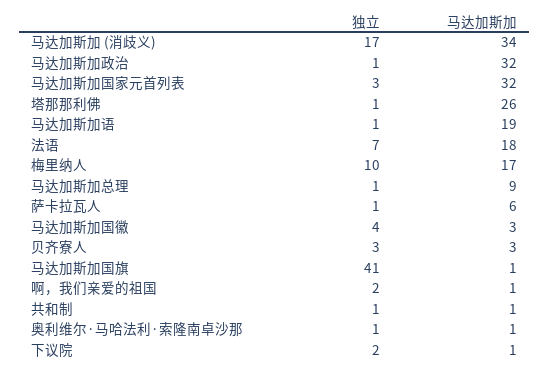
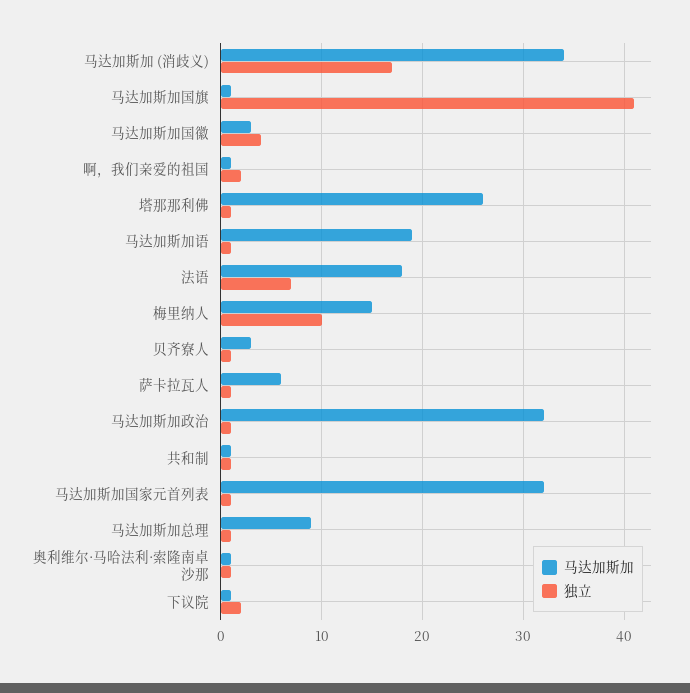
独立, 马达加斯加国家元首列表: 3 -> 1
马达加斯加, 梅里纳人: 17 -> 15
独立, 贝齐寮人: 3 -> 1

